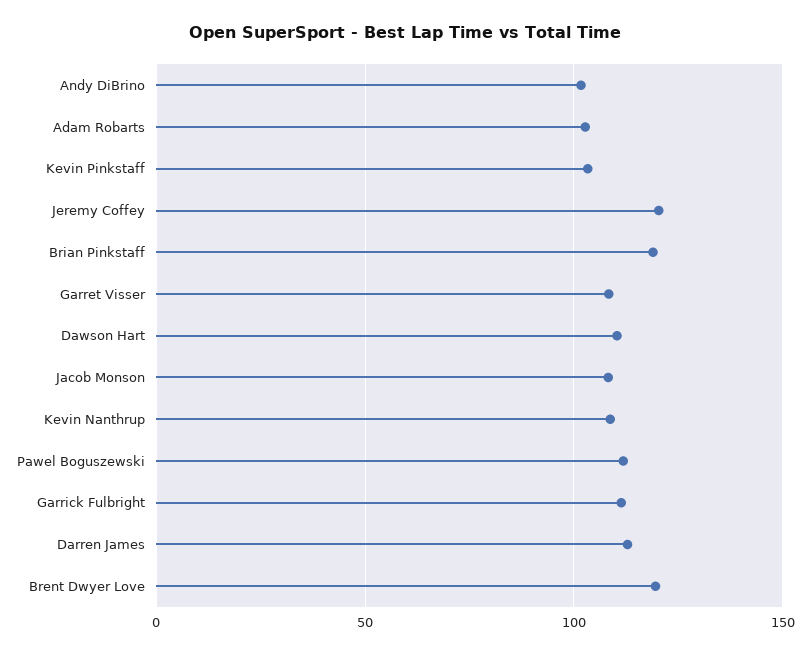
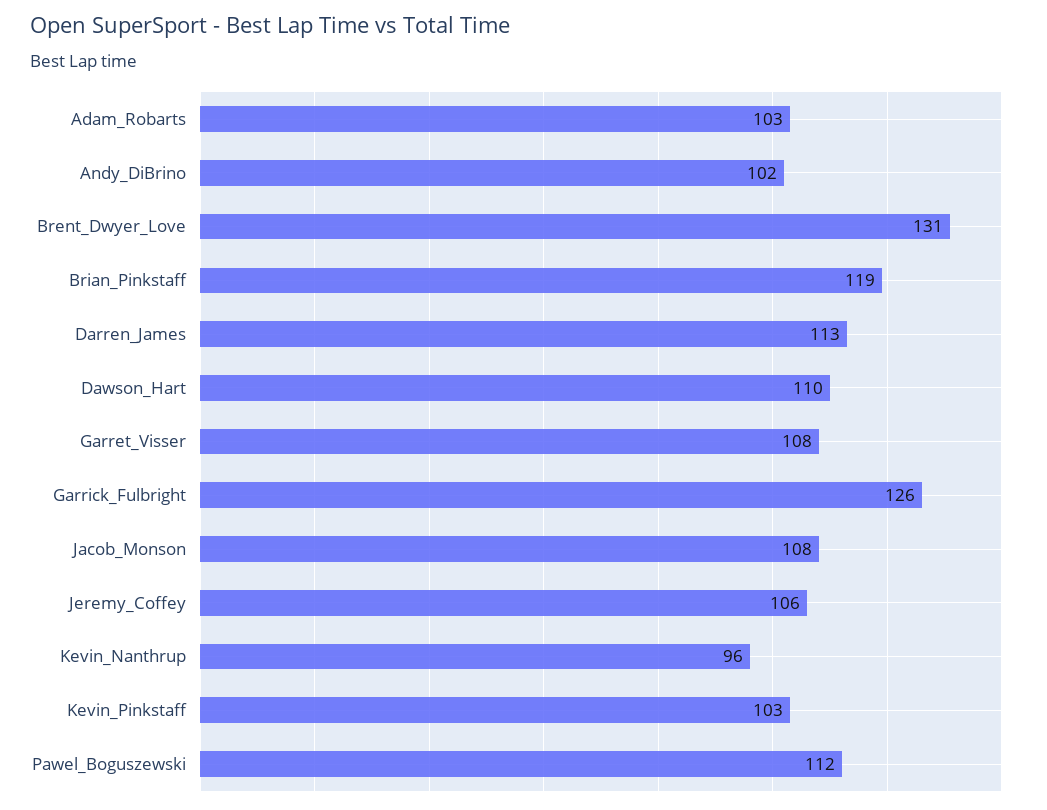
Jeremy Coffey: 120 -> 106
Kevin Nanthrup: 110 -> 96
Garrick Fulbright: 110 -> 126
Brent Dwyer Love: 120 -> 131

